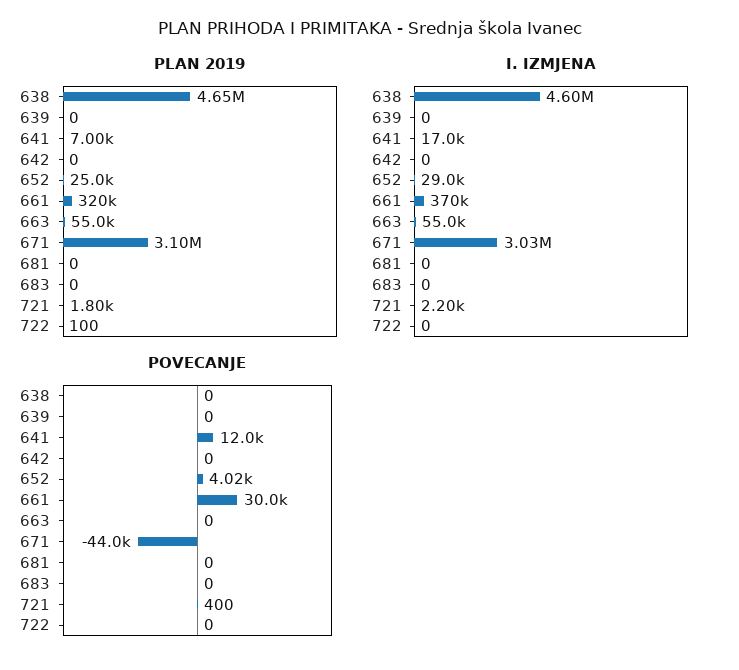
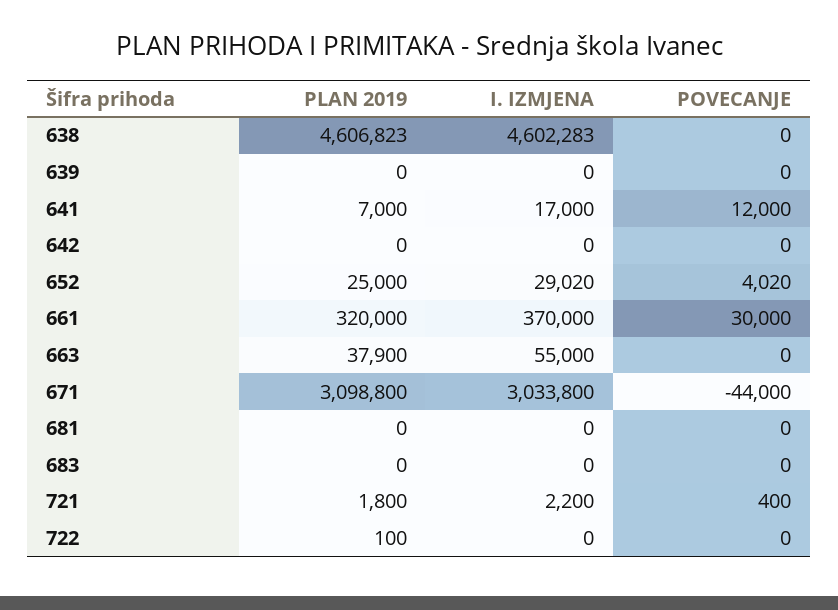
PLAN 2019, 638: 4650000 -> 4606823
PLAN 2019, 663: 55000 -> 37900

